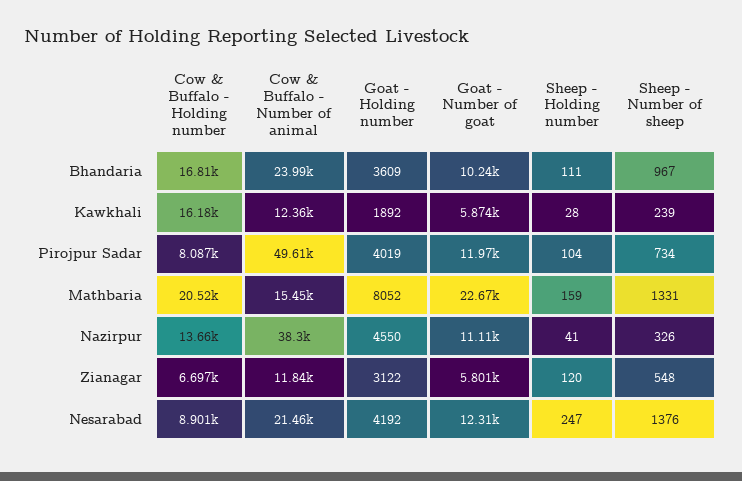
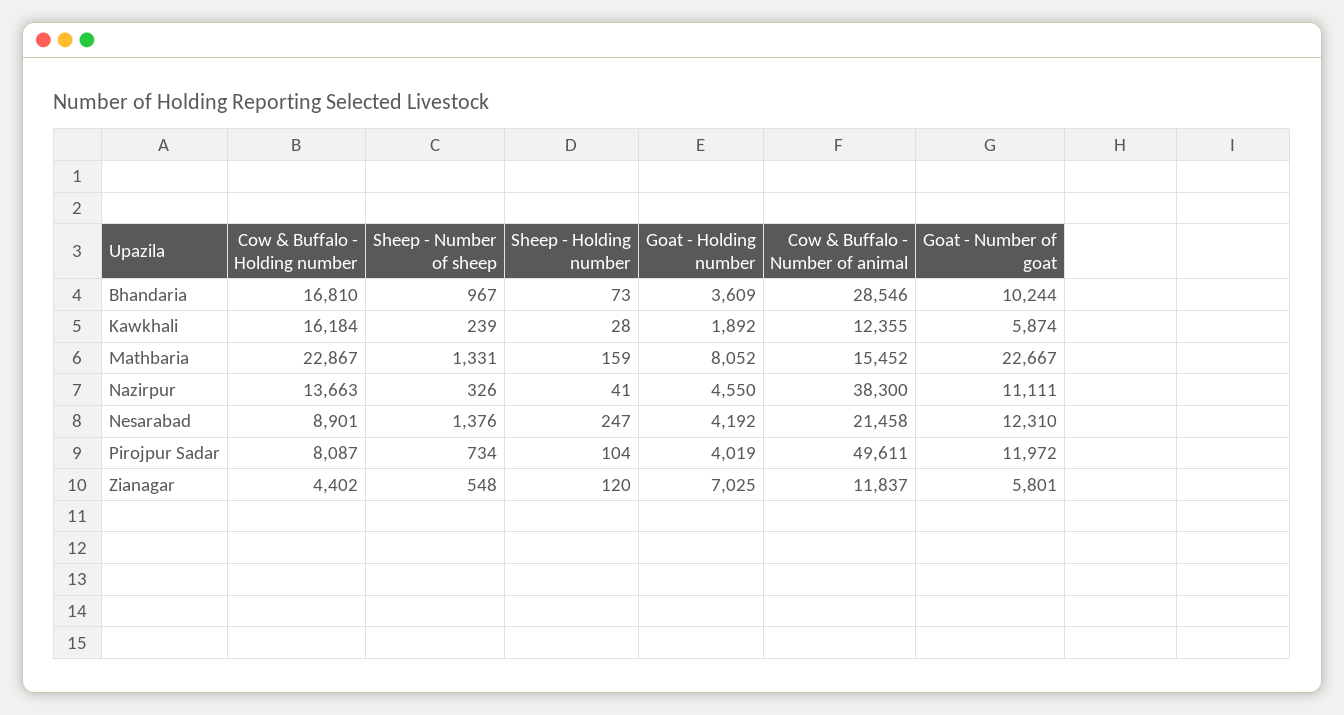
Cow & Buffalo - Number of animal, Bhandaria: 23990 -> 28546
Sheep - Holding number, Bhandaria: 111 -> 73
Cow & Buffalo - Holding number, Mathbaria: 20520 -> 22867
Cow & Buffalo - Holding number, Zianagar: 6697 -> 4402
Goat - Holding number, Zianagar: 3122 -> 7025

